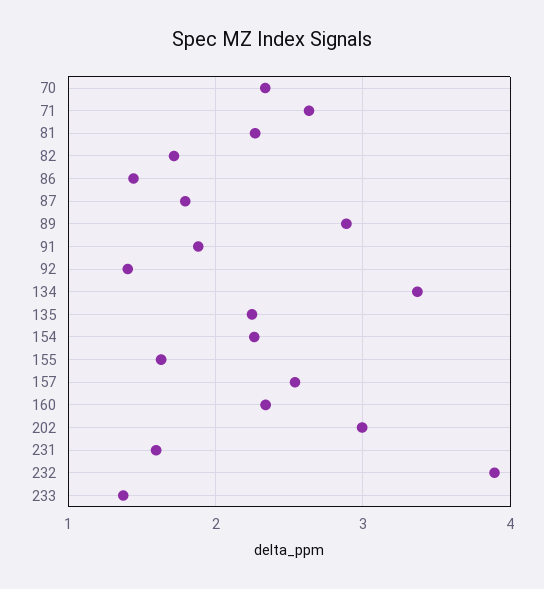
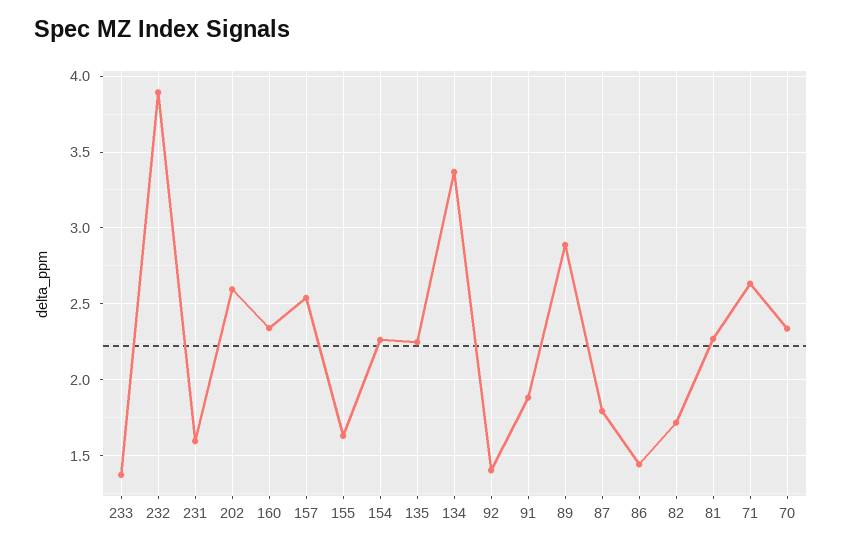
202: 3 -> 2.6

